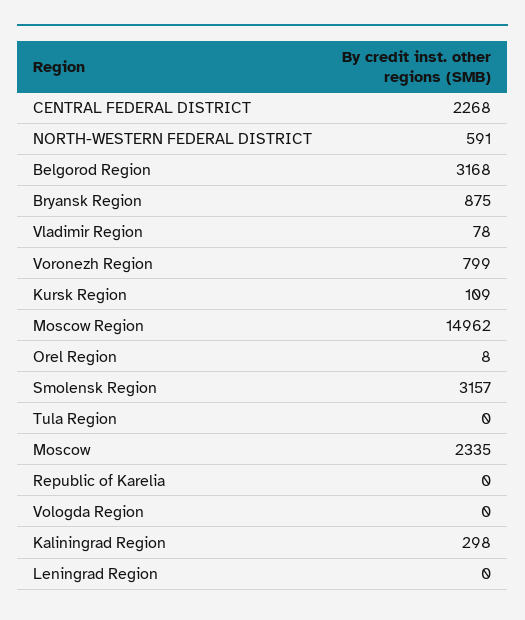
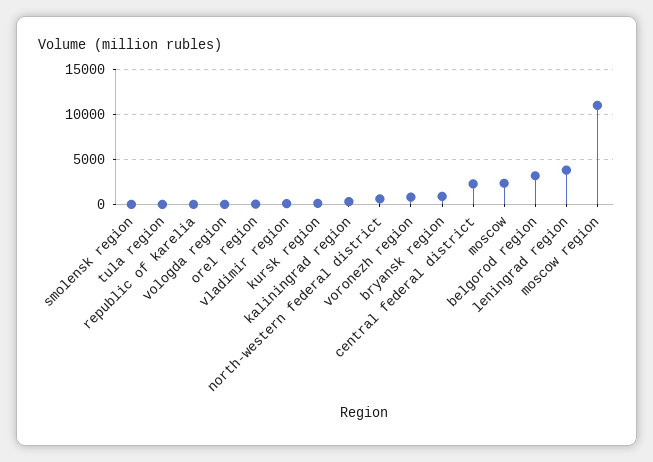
Moscow Region: 14962 -> 11000
Smolensk Region: 3157 -> 0
Leningrad Region: 0 -> 4000

